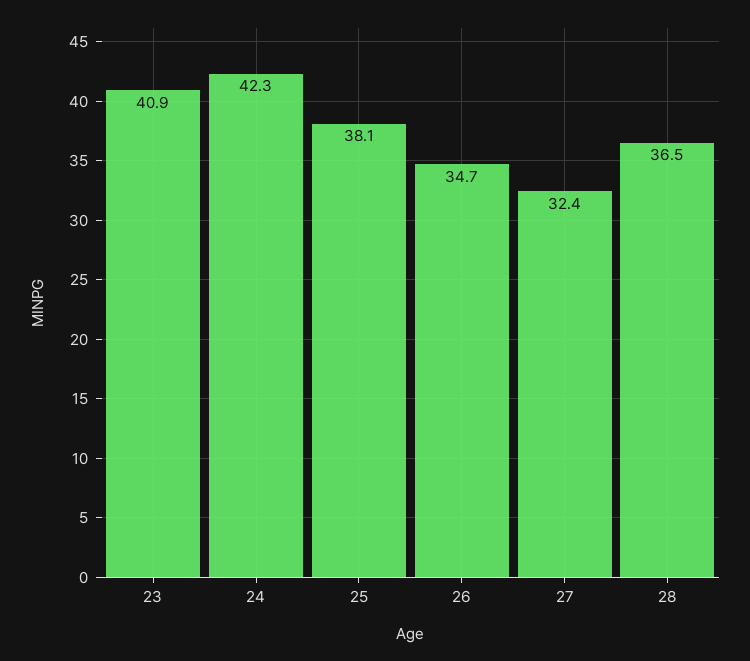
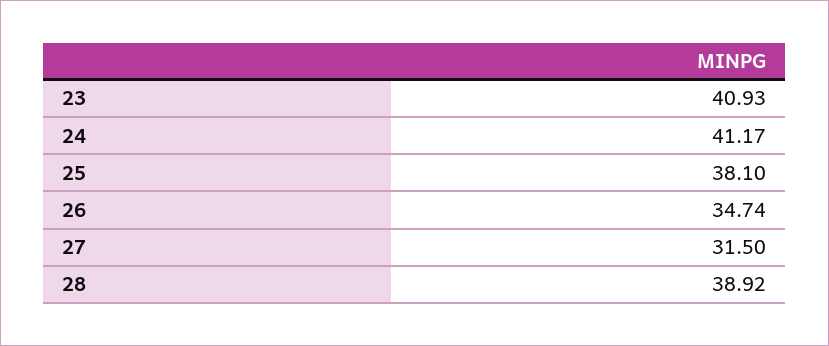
24: 42.3 -> 41.17
27: 32.4 -> 31.5
28: 36.5 -> 38.92

